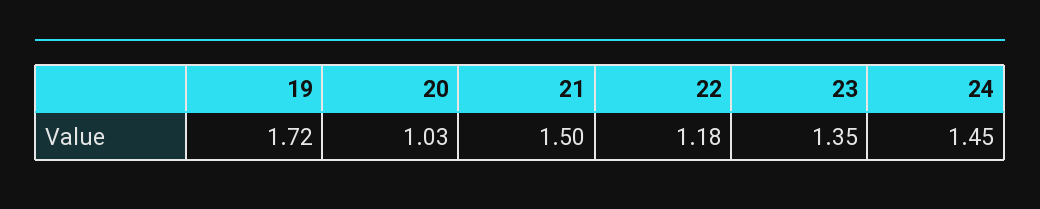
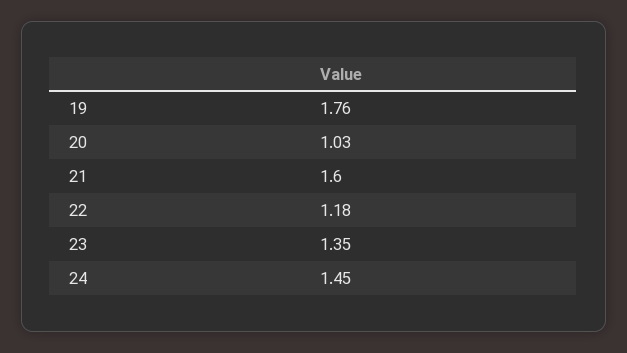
19: 1.72 -> 1.76
21: 1.5 -> 1.6

